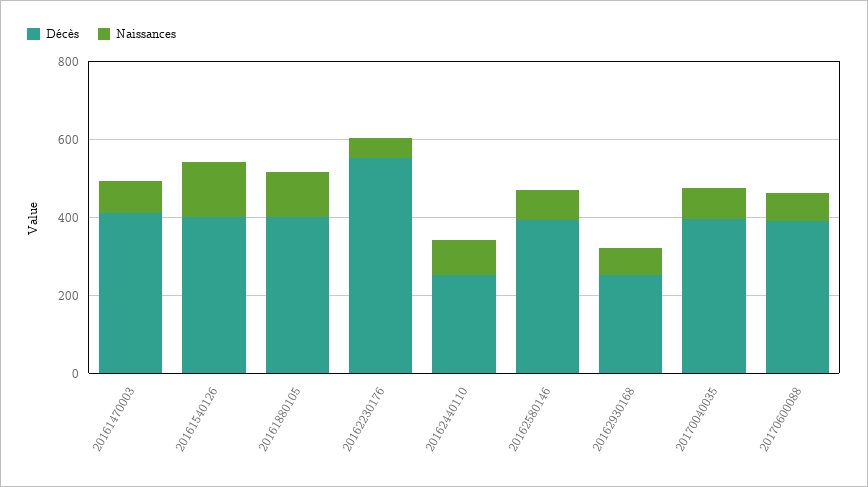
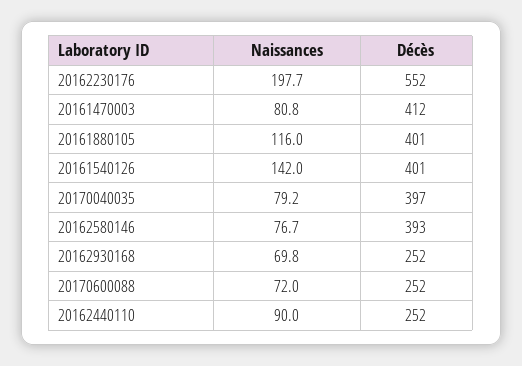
Naissances, 20162230176: 50 -> 197.7
Décès, 20170600088: 400 -> 252

